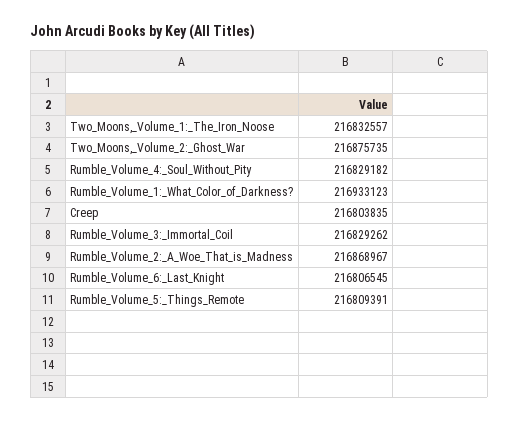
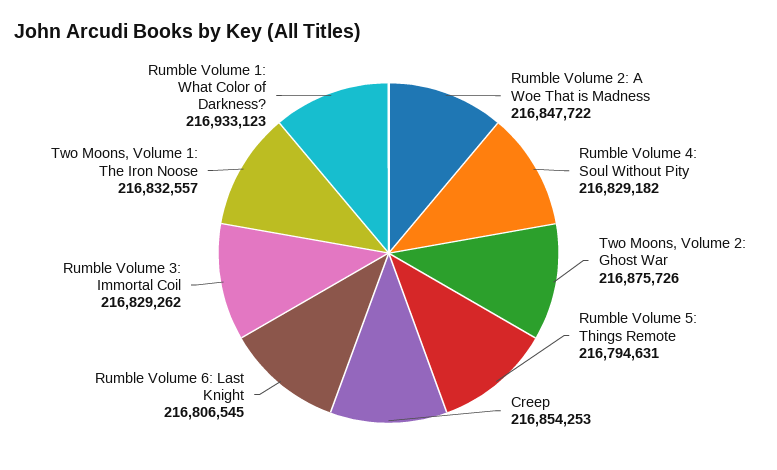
Two_Moons,_Volume_2:_Ghost_War: 216875735 -> 216875726
Creep: 216803835 -> 216854253
Rumble_Volume_2:_A_Woe_That_is_Madness: 216868967 -> 216847722
Rumble_Volume_5:_Things_Remote: 216809391 -> 216794631

